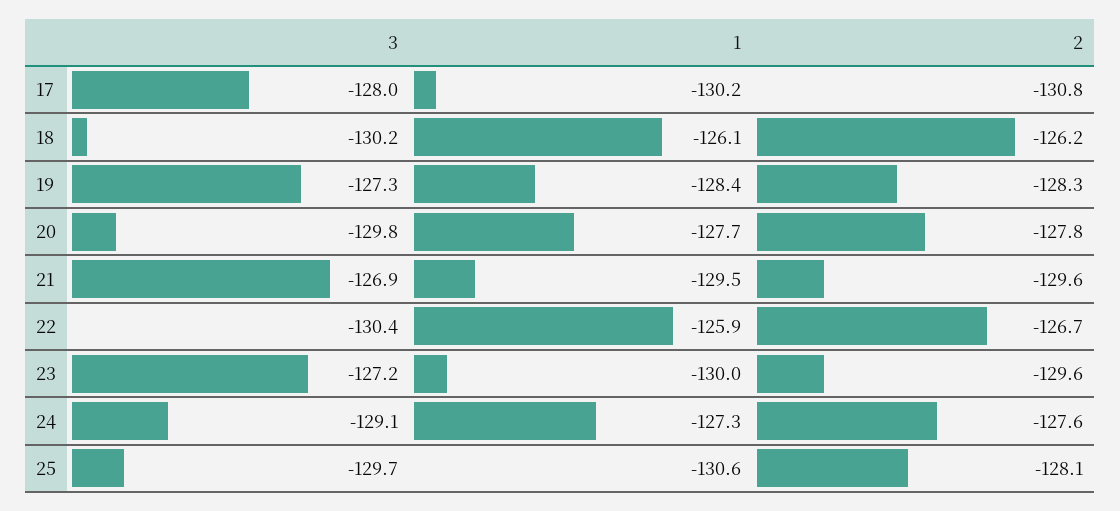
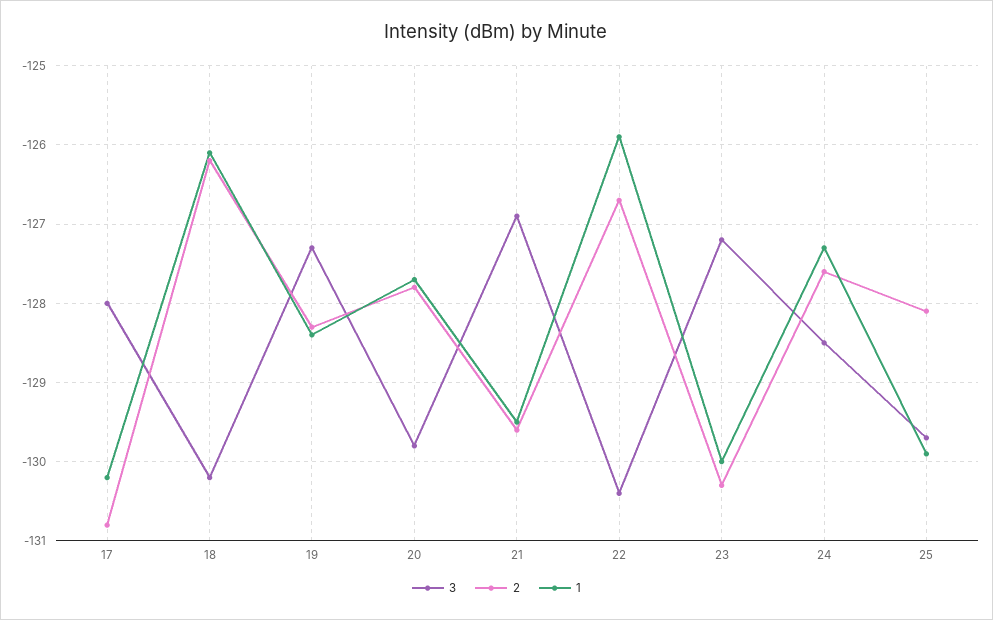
2, 23: -129.6 -> -130.3
3, 24: -129.1 -> -128.5
1, 25: -130.6 -> -129.9

